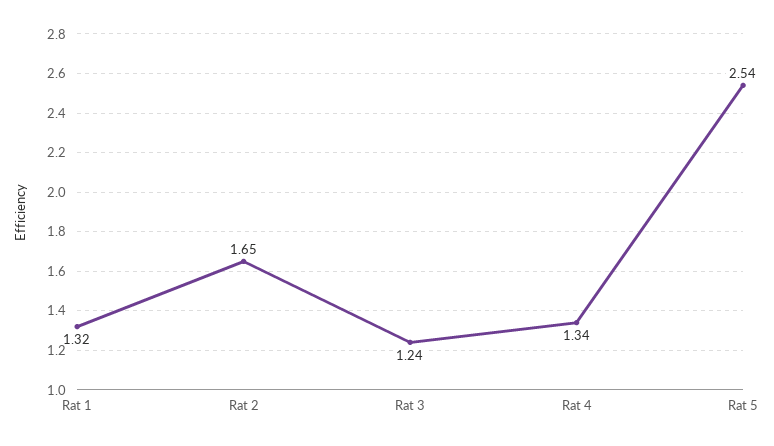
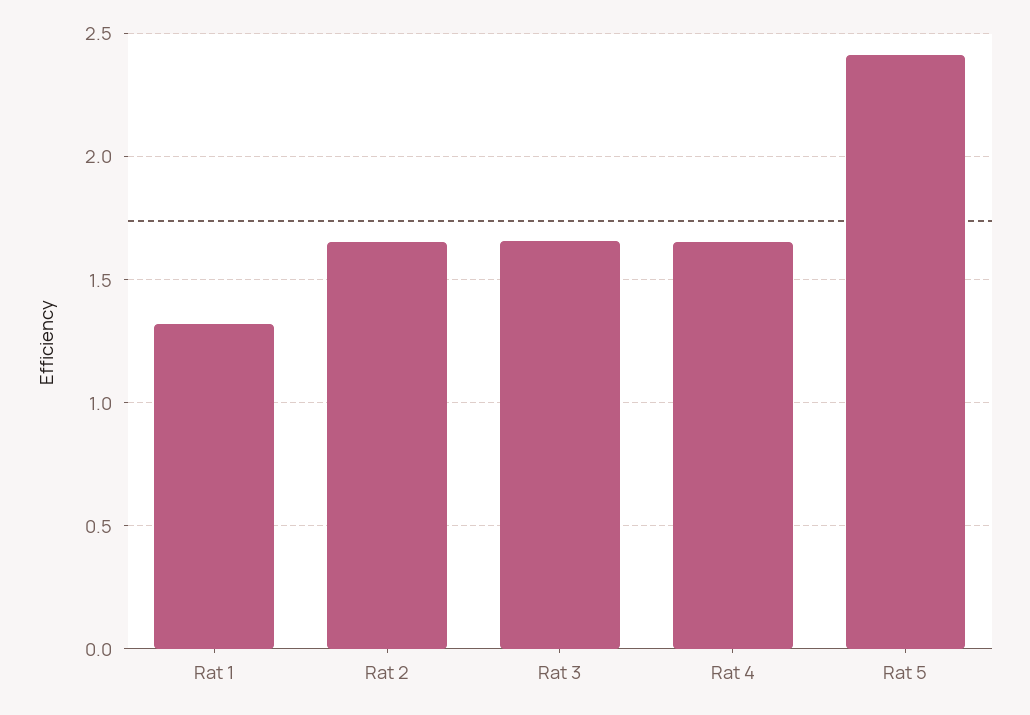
Rat 3: 1.24 -> 1.65
Rat 4: 1.34 -> 1.65
Rat 5: 2.54 -> 2.4

